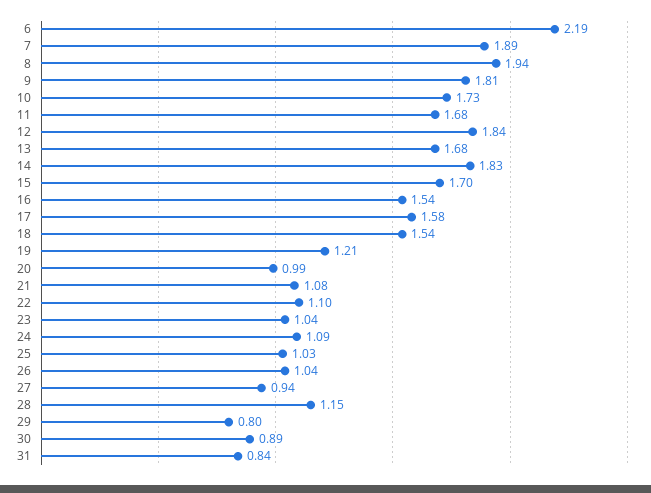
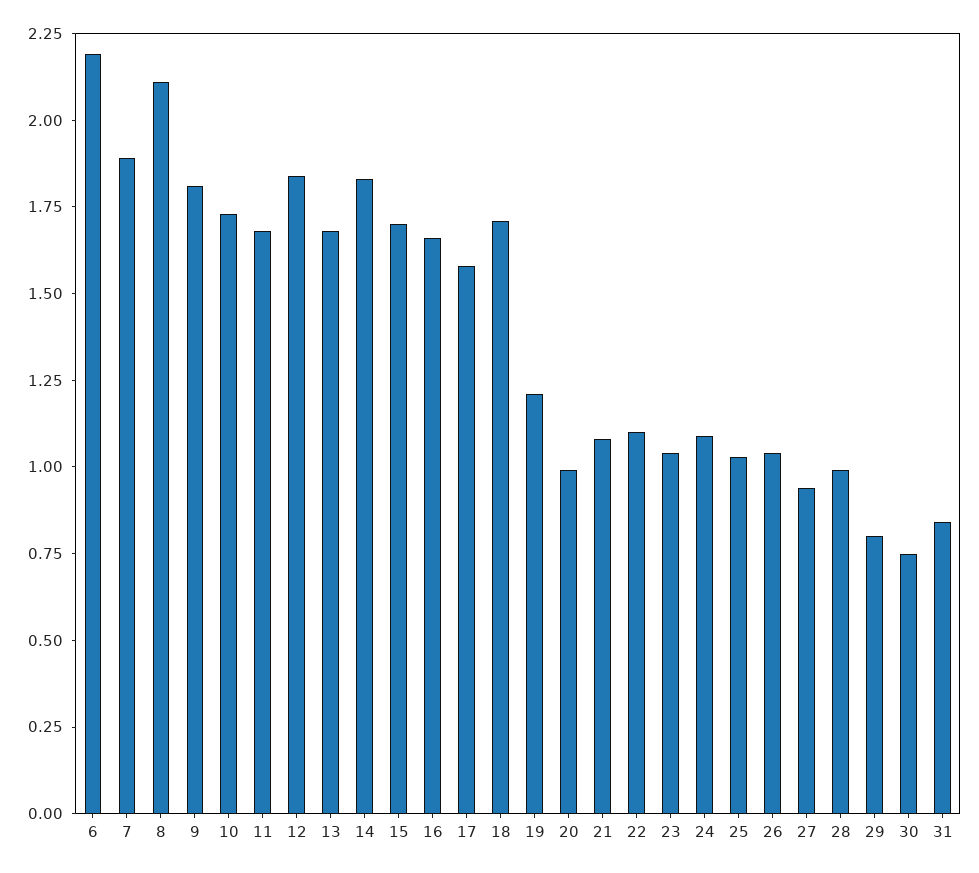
8: 1.94 -> 2.1
16: 1.54 -> 1.65
18: 1.54 -> 1.7
28: 1.15 -> 1
30: 0.89 -> 0.75

